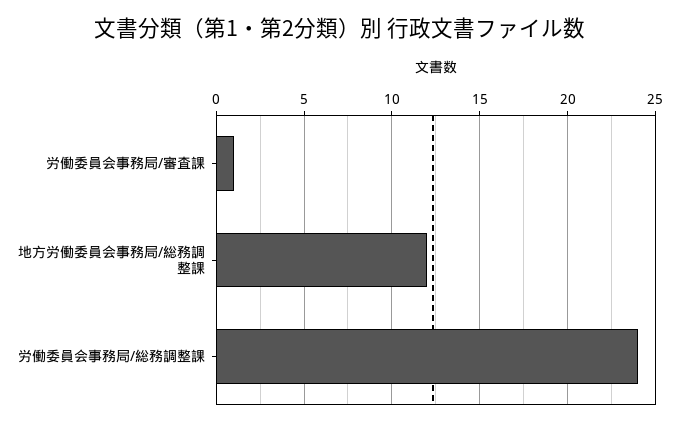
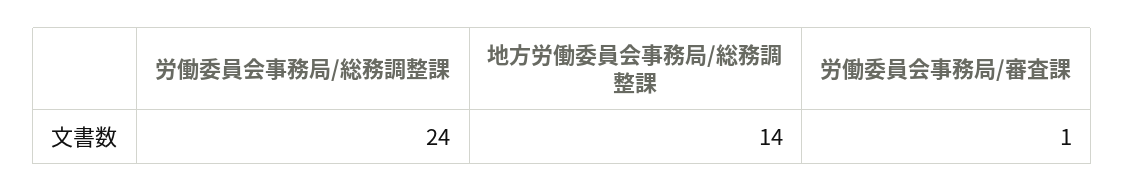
地方労働委員会事務局/総務調整課: 12 -> 14

